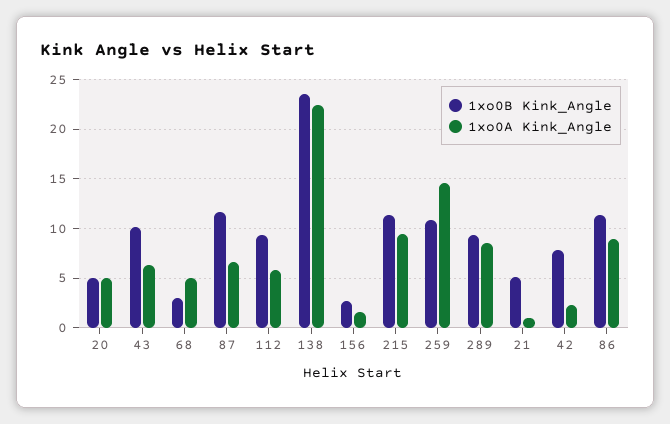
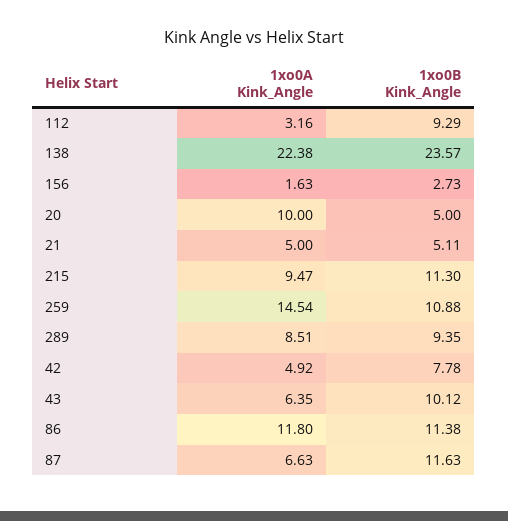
1xo0A Kink_Angle, 20: 5 -> 10
1xo0B Kink_Angle, 68: 3 -> none
1xo0A Kink_Angle, 68: 5 -> none
1xo0A Kink_Angle, 112: 6 -> 3.16
1xo0A Kink_Angle, 21: 1 -> 5
1xo0A Kink_Angle, 42: 2 -> 4.92
1xo0A Kink_Angle, 86: 9 -> 11.8

